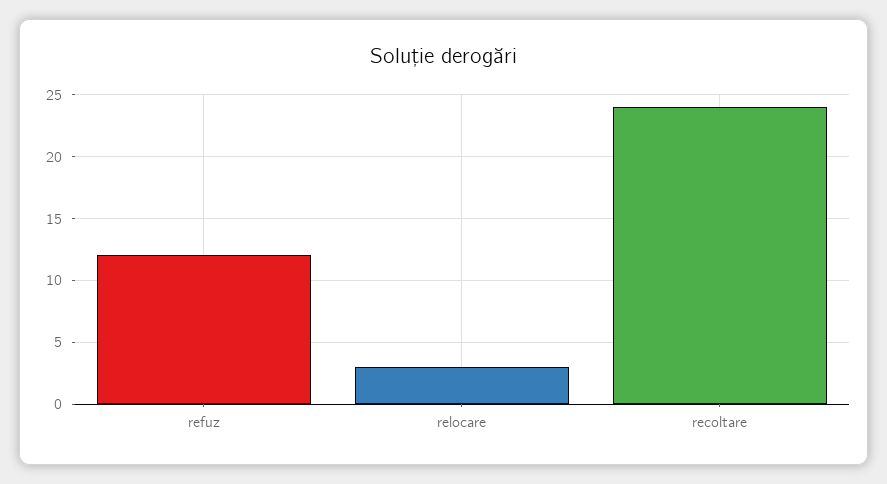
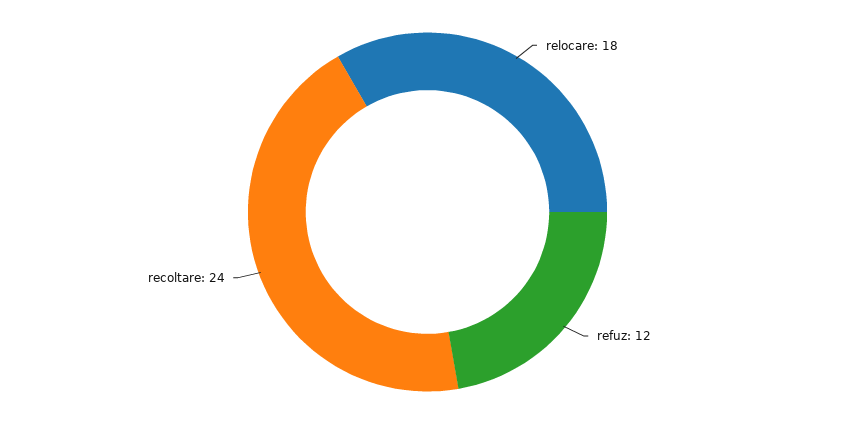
relocare: 3 -> 18

